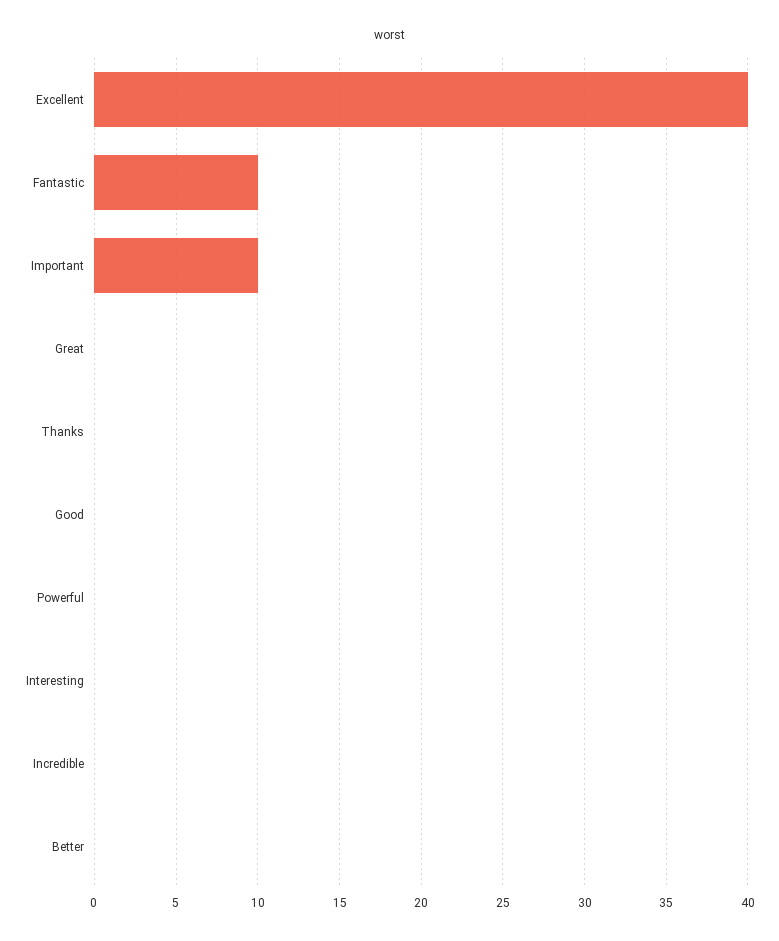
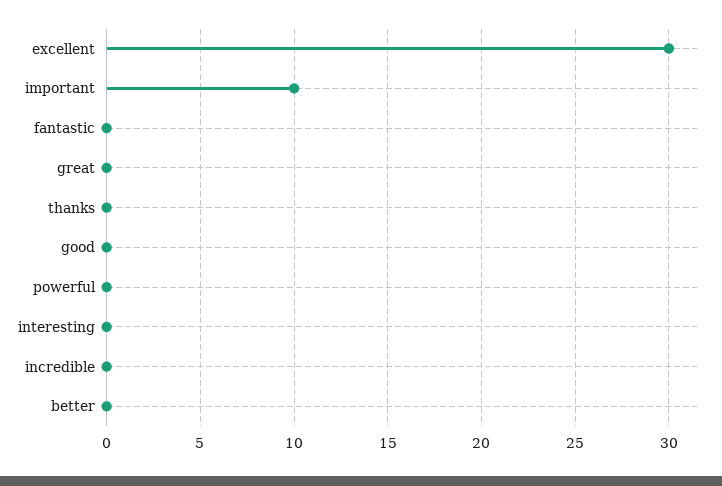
Excellent: 40 -> 30
Fantastic: 10 -> 0

